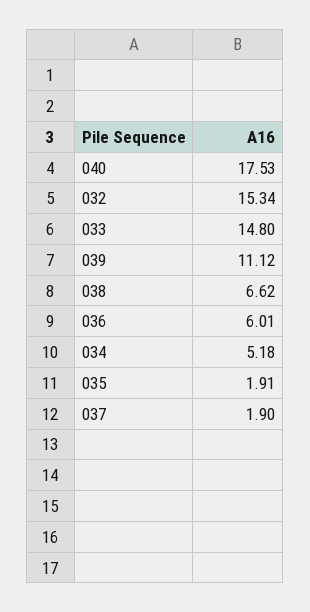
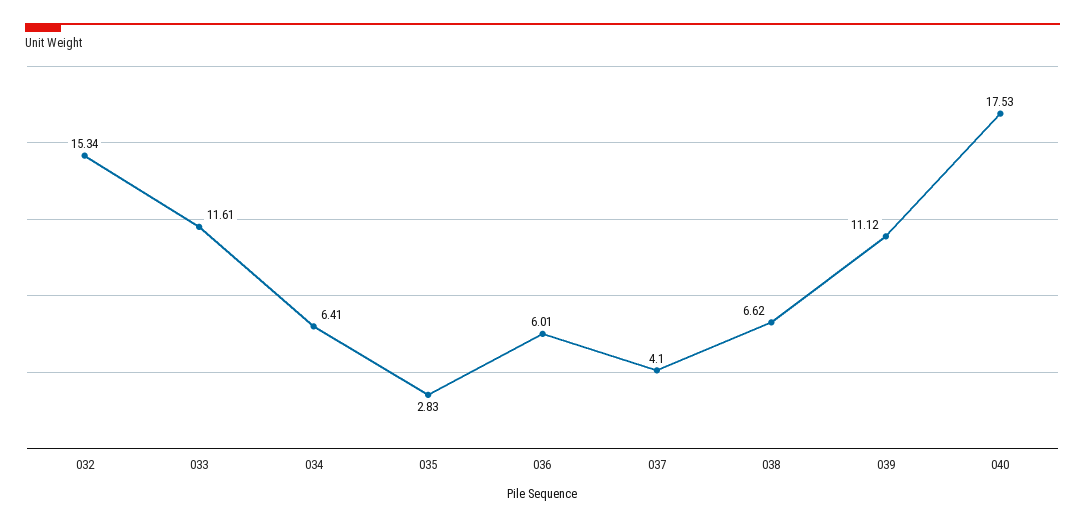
033: 14.8 -> 11.61
034: 5.18 -> 6.41
035: 1.91 -> 2.83
037: 1.9 -> 4.1

